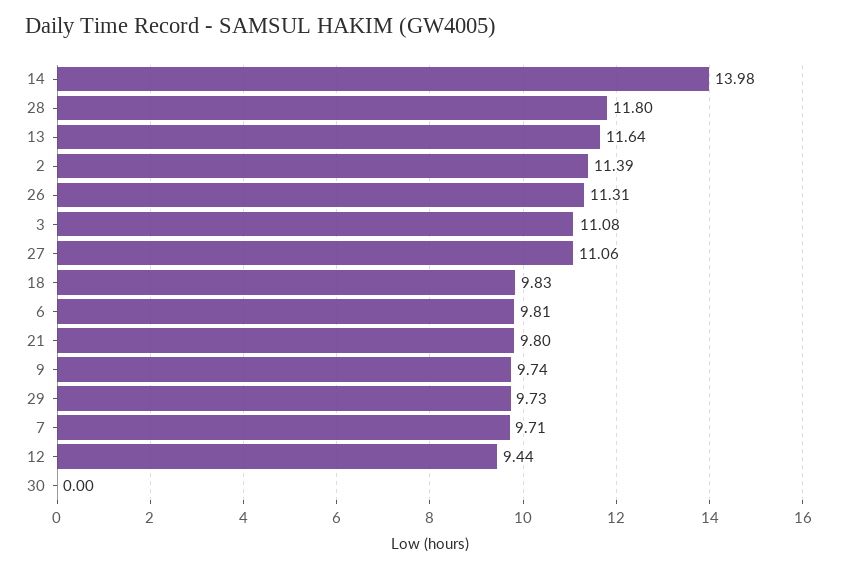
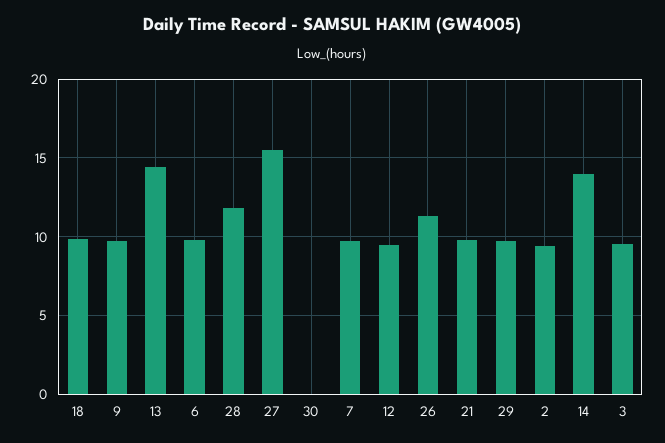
13: 11.64 -> 14.5
2: 11.39 -> 9.5
3: 11.08 -> 9.5
27: 11.06 -> 15.5

